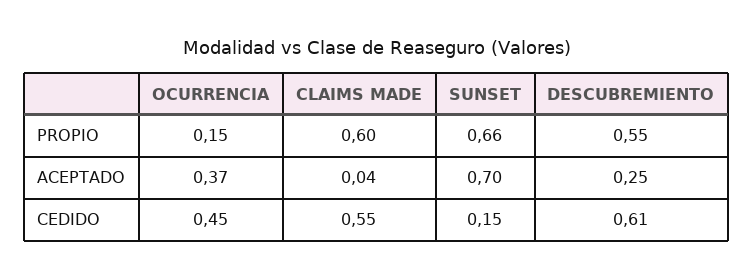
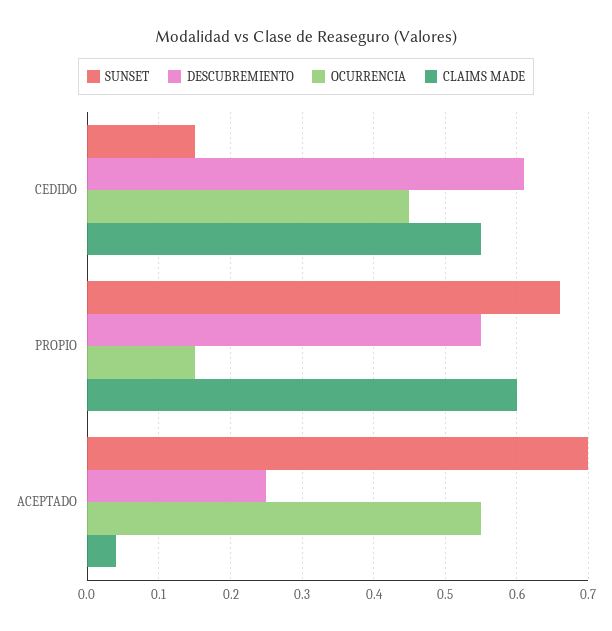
OCURRENCIA, ACEPTADO: 0.37 -> 0.55

